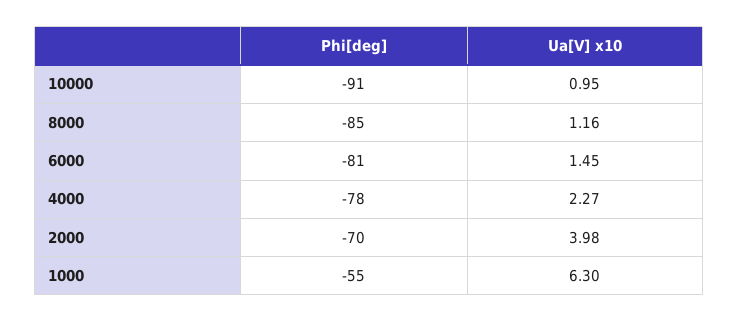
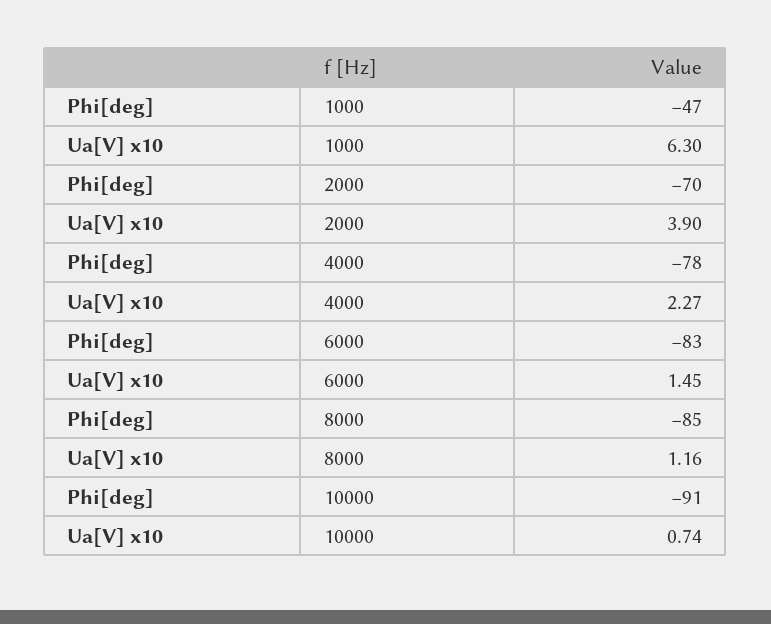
Ua[V] x10, 10000: 0.95 -> 0.74
Phi[deg], 6000: -81 -> -83
Ua[V] x10, 2000: 3.98 -> 3.9
Phi[deg], 1000: -55 -> -47

